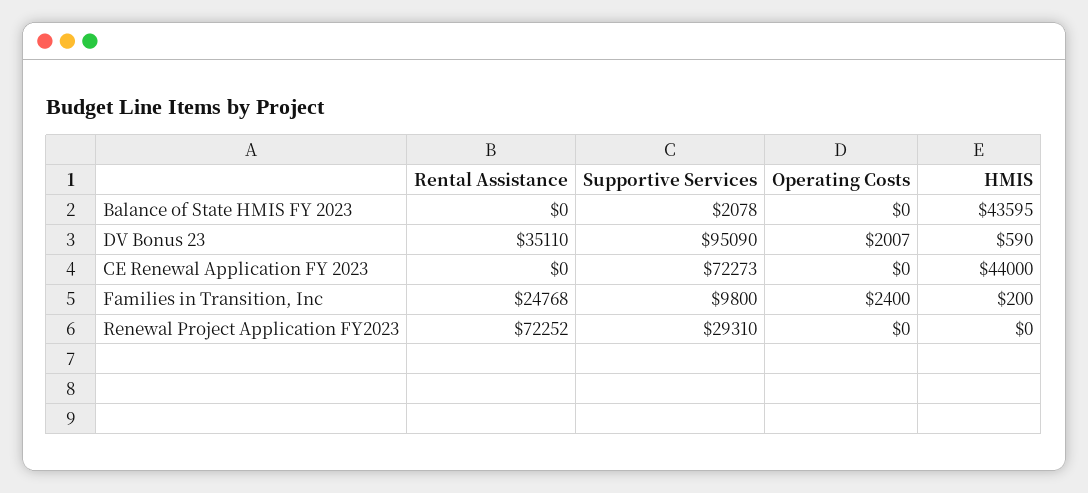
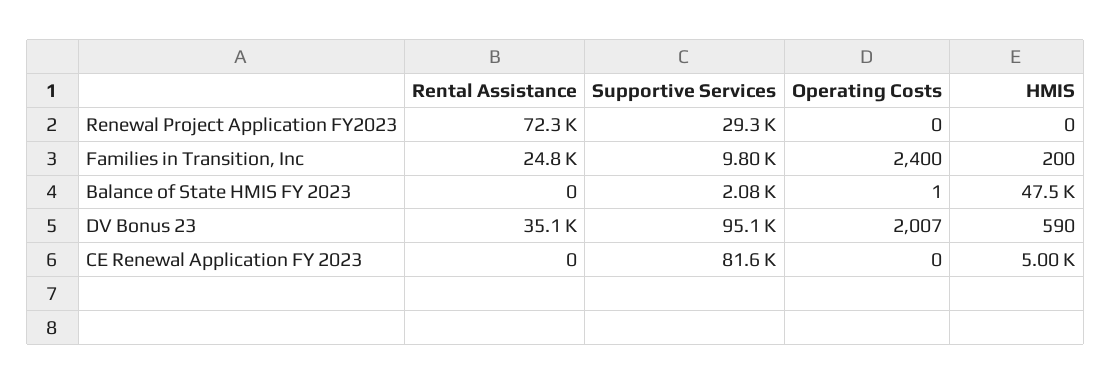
Operating Costs, Balance of State HMIS FY 2023: 0 -> 1
HMIS, Balance of State HMIS FY 2023: 43595 -> 47500
Supportive Services, CE Renewal Application FY 2023: 72273 -> 81600
HMIS, CE Renewal Application FY 2023: 44000 -> 5000

